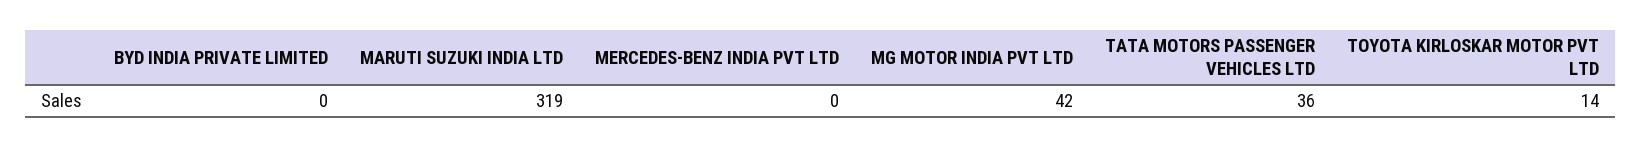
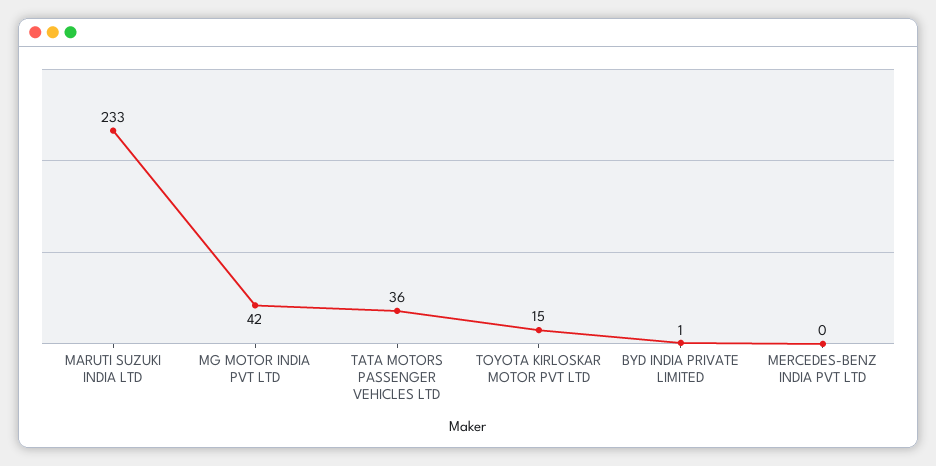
BYD INDIA PRIVATE LIMITED: 0 -> 1
MARUTI SUZUKI INDIA LTD: 319 -> 233
TOYOTA KIRLOSKAR MOTOR PVT LTD: 14 -> 15

